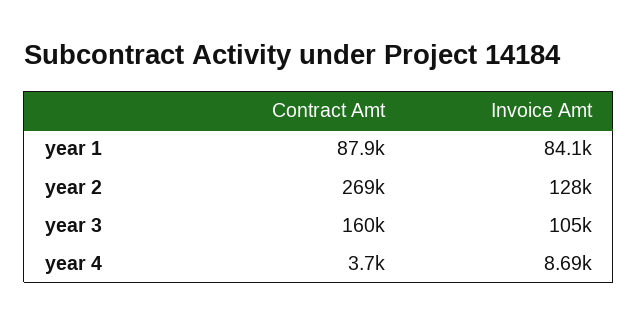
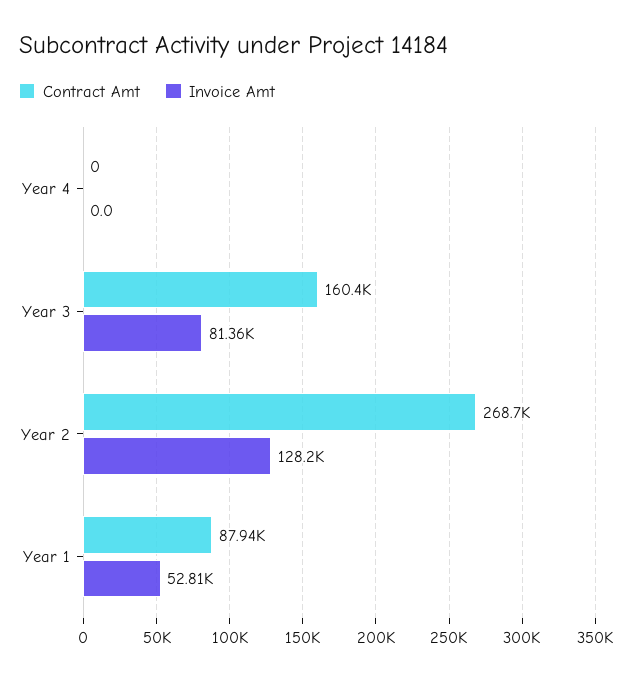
Invoice Amt, year 1: 84100 -> 52810
Invoice Amt, year 3: 105000 -> 81360
Contract Amt, year 4: 3700 -> 0
Invoice Amt, year 4: 8690 -> 0

